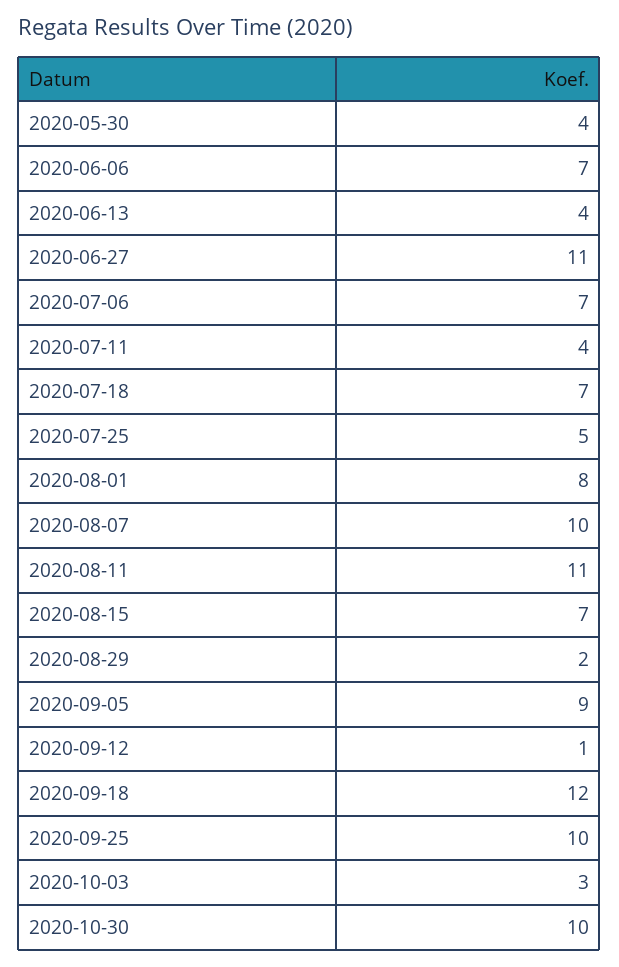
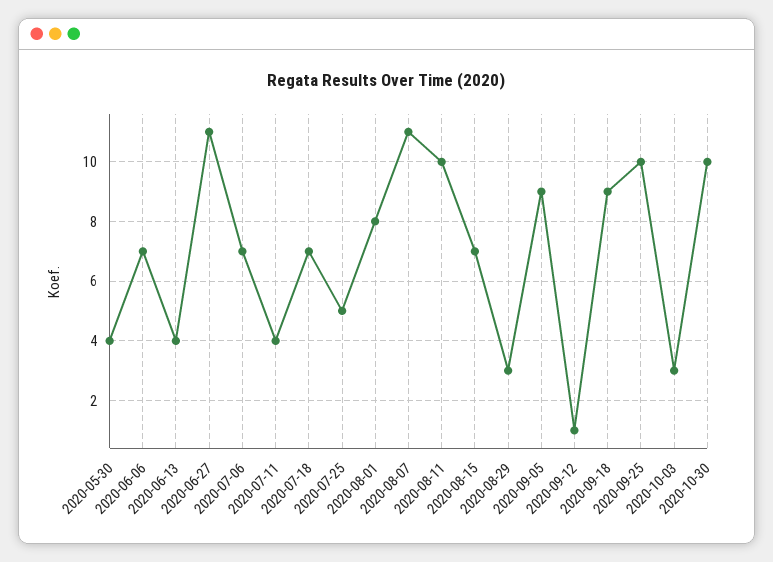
2020-08-07: 10 -> 11
2020-08-11: 11 -> 10
2020-08-29: 2 -> 3
2020-09-18: 12 -> 9

